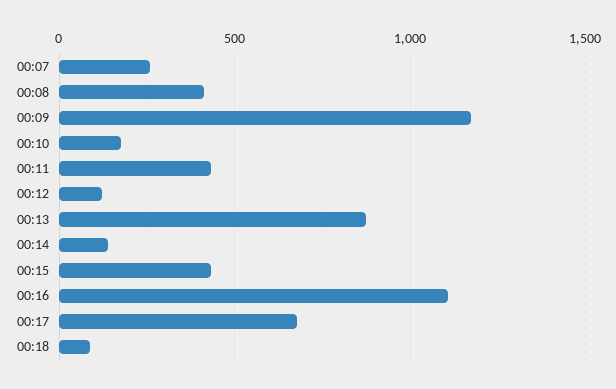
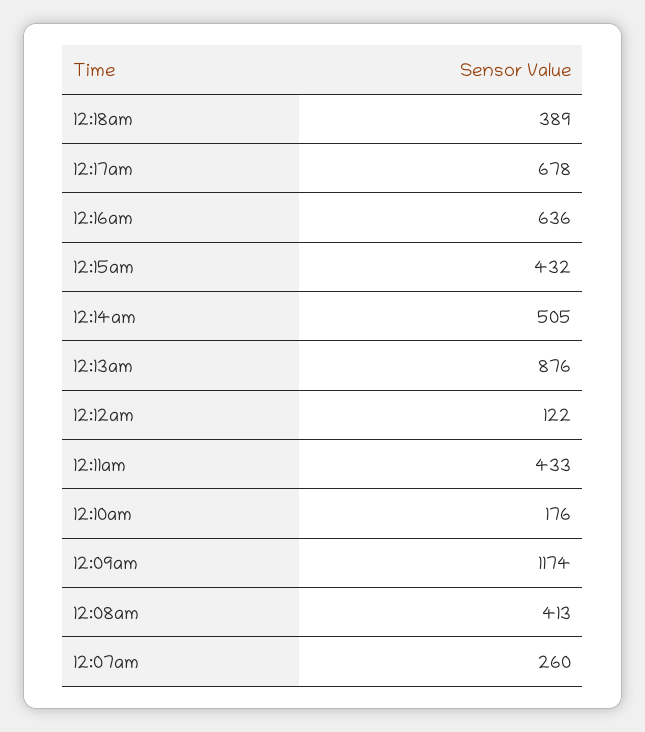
00:14: 150 -> 505
00:16: 1100 -> 636
00:18: 100 -> 389

